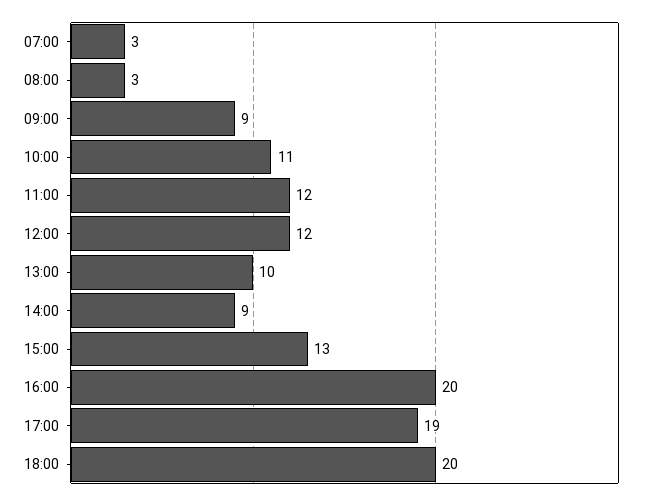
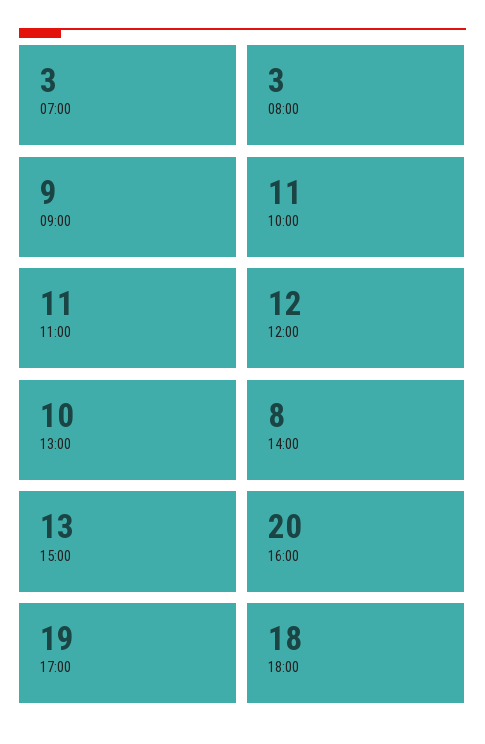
11:00: 12 -> 11
14:00: 9 -> 8
18:00: 20 -> 18

